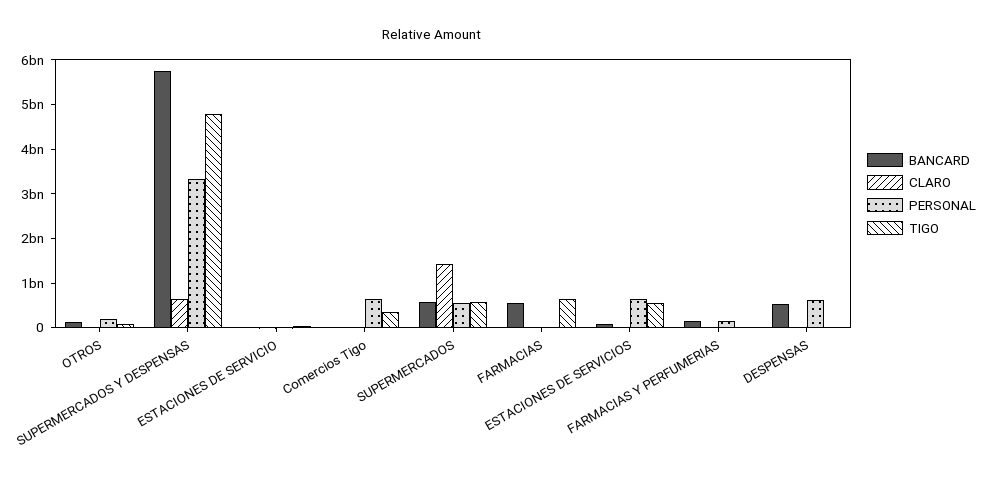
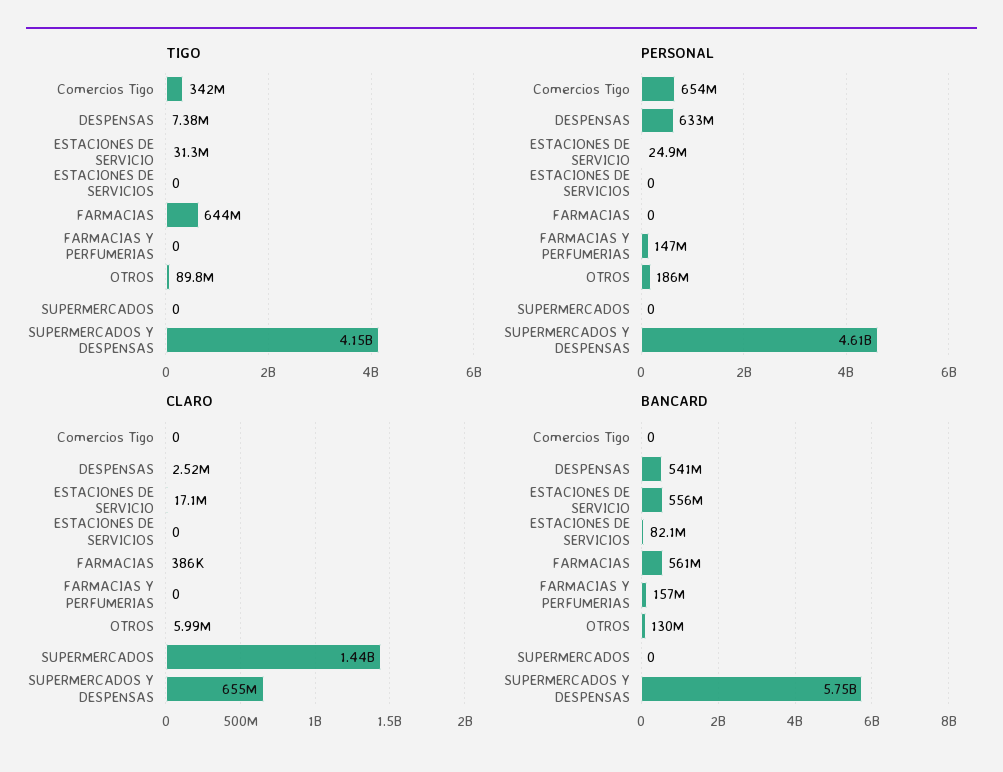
PERSONAL, SUPERMERCADOS Y DESPENSAS: 3400000000 -> 4610000000
TIGO, SUPERMERCADOS Y DESPENSAS: 4800000000 -> 4150000000
BANCARD, ESTACIONES DE SERVICIO: 0 -> 556000000
BANCARD, SUPERMERCADOS: 600000000 -> 0
PERSONAL, SUPERMERCADOS: 600000000 -> 0
TIGO, SUPERMERCADOS: 600000000 -> 0
PERSONAL, ESTACIONES DE SERVICIOS: 600000000 -> 0
TIGO, ESTACIONES DE SERVICIOS: 600000000 -> 0

